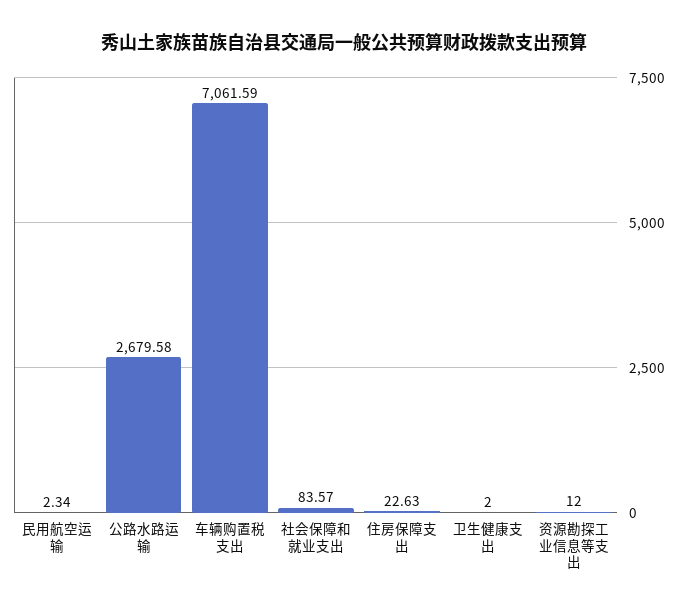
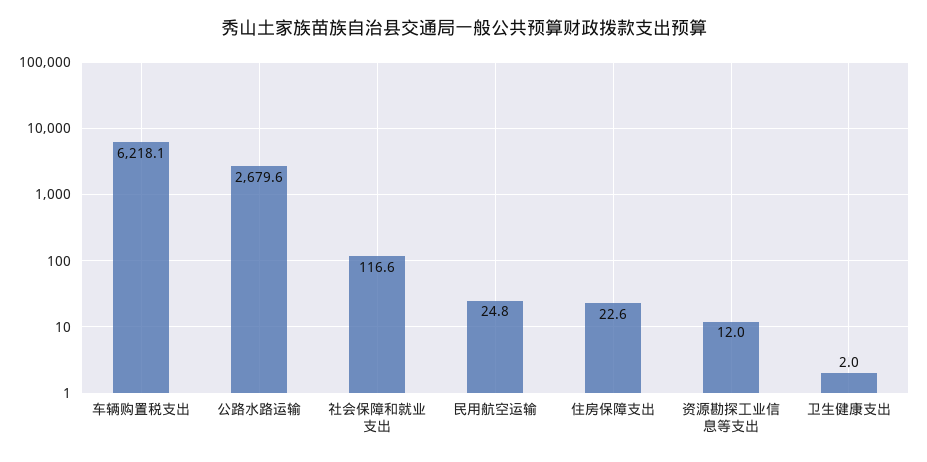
民用航空运输: 2.34 -> 24.8
车辆购置税支出: 7061.59 -> 6218.1
社会保障和就业支出: 83.57 -> 116.6

